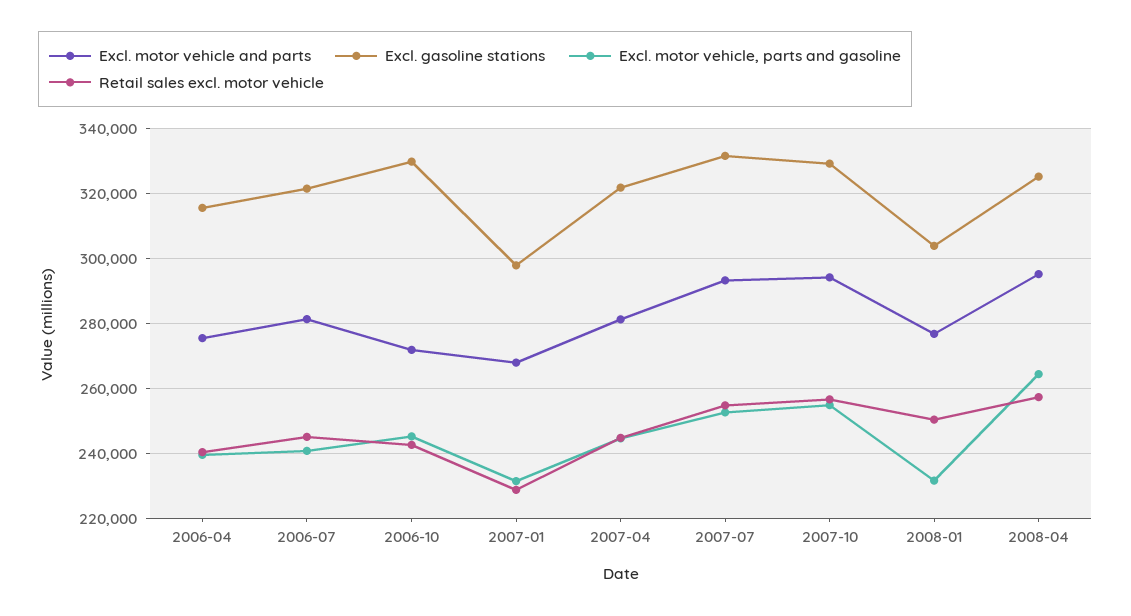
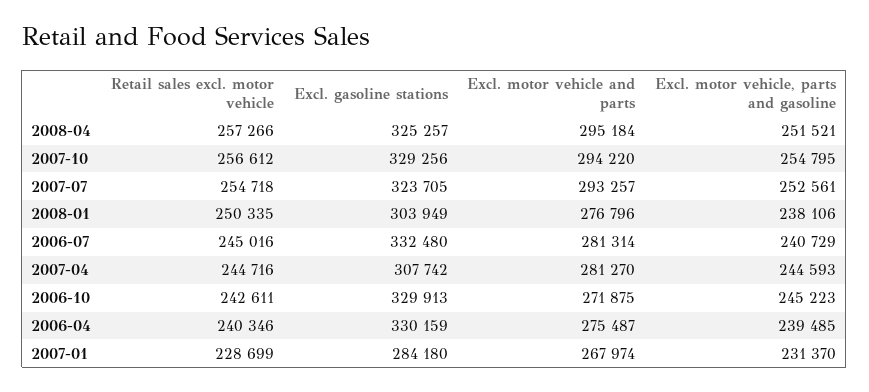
Excl. gasoline stations, 2006-04: 316000 -> 330159
Excl. gasoline stations, 2006-07: 322000 -> 332480
Excl. gasoline stations, 2007-01: 298000 -> 284180
Excl. gasoline stations, 2007-04: 322000 -> 307742
Excl. gasoline stations, 2007-07: 332000 -> 323705
Excl. motor vehicle, parts and gasoline, 2008-01: 232000 -> 238106
Excl. motor vehicle, parts and gasoline, 2008-04: 264000 -> 251521

